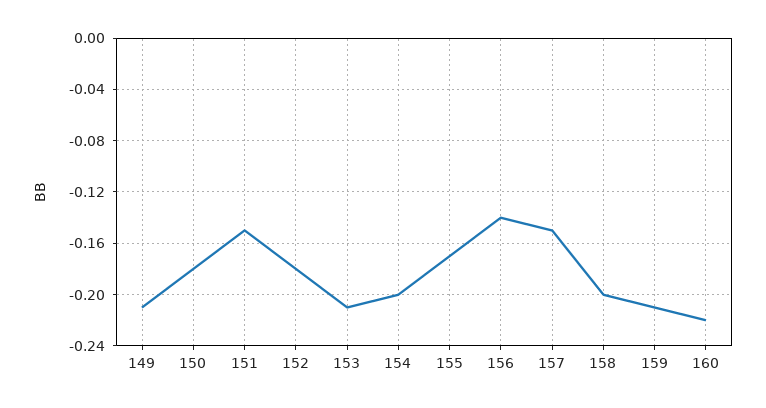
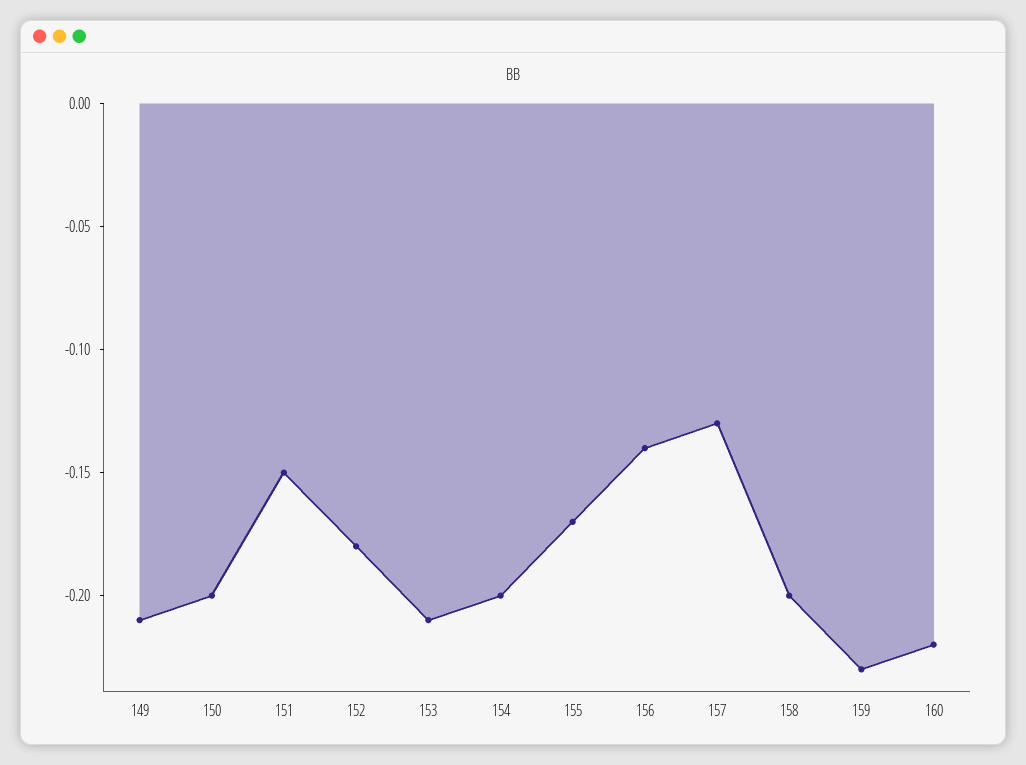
150: -0.18 -> -0.2
157: -0.15 -> -0.13
159: -0.21 -> -0.23

